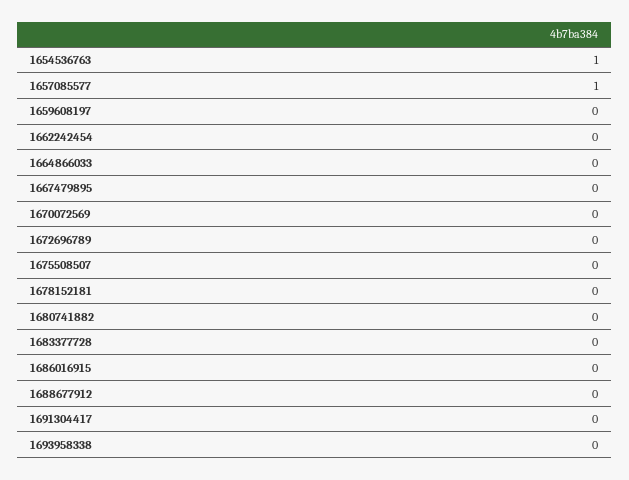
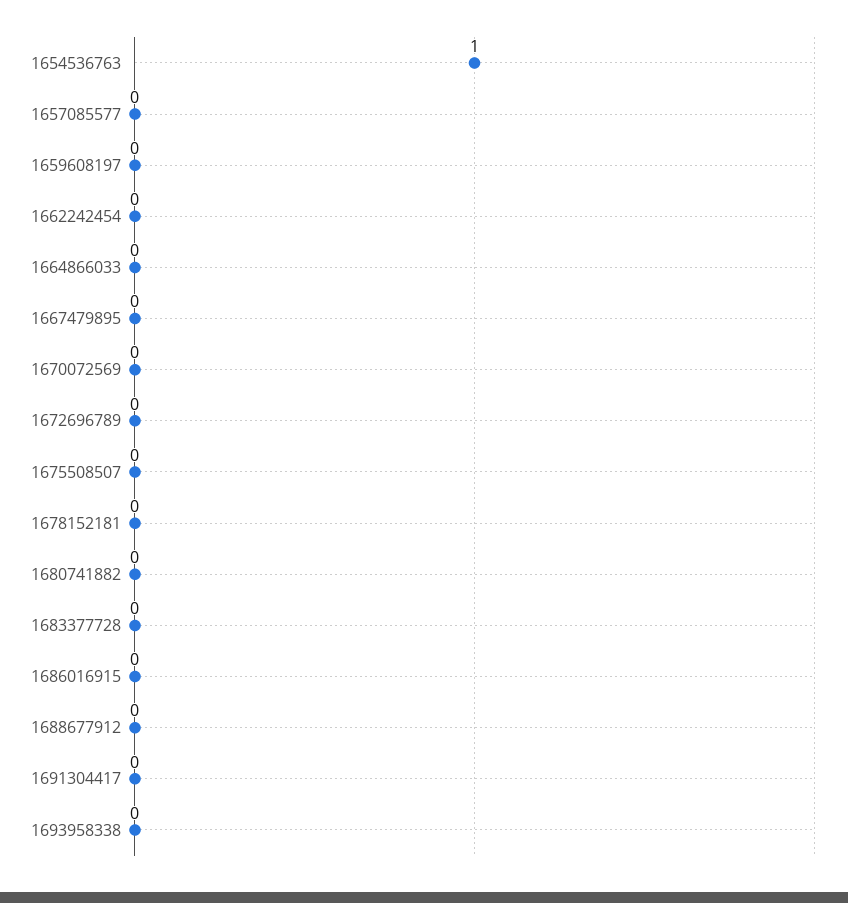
1657085577: 1 -> 0

